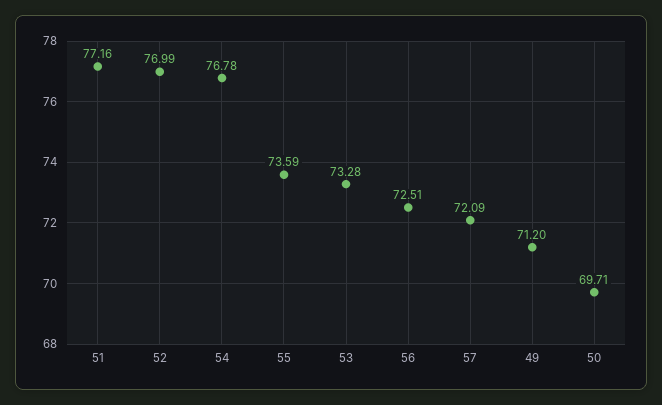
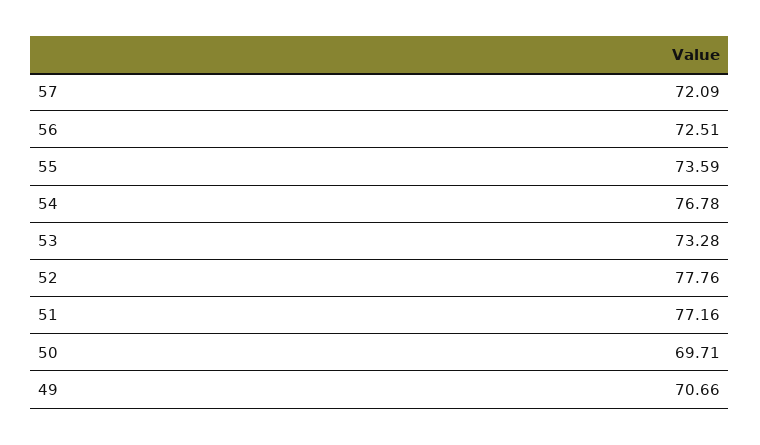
52: 76.99 -> 77.76
49: 71.2 -> 70.66

